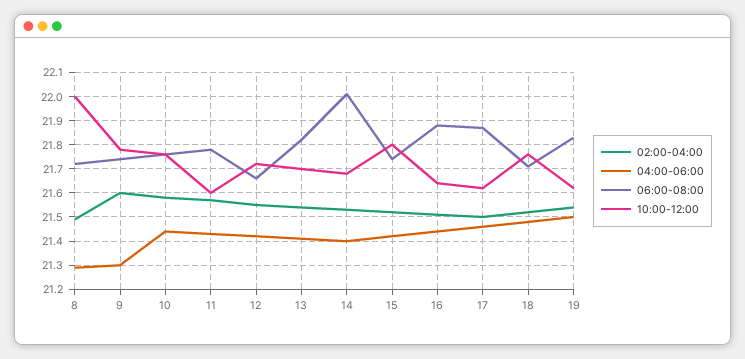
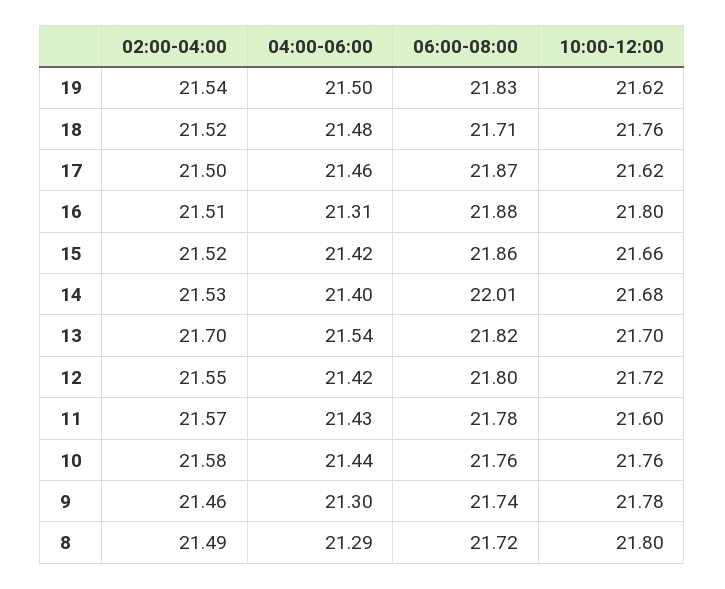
10:00-12:00, 8: 22 -> 21.8
02:00-04:00, 9: 21.6 -> 21.46
06:00-08:00, 12: 21.65 -> 21.8
02:00-04:00, 13: 21.55 -> 21.7
04:00-06:00, 13: 21.4 -> 21.54
06:00-08:00, 15: 21.75 -> 21.86
10:00-12:00, 15: 21.8 -> 21.66
04:00-06:00, 16: 21.45 -> 21.31
10:00-12:00, 16: 21.65 -> 21.8

